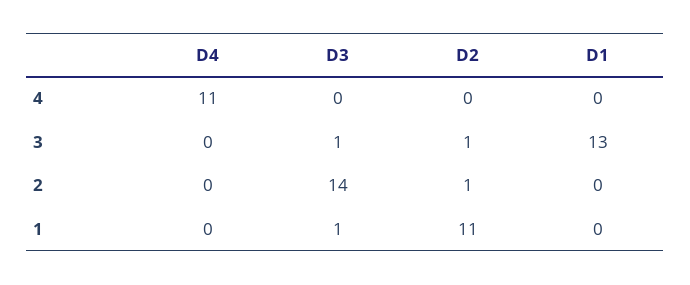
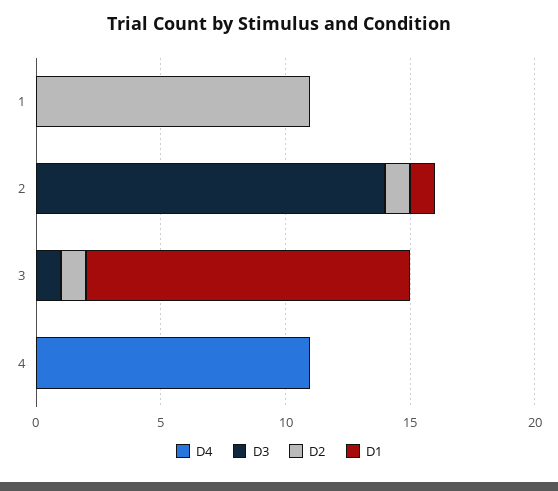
D1, 2: 0 -> 1
D3, 1: 1 -> 0

